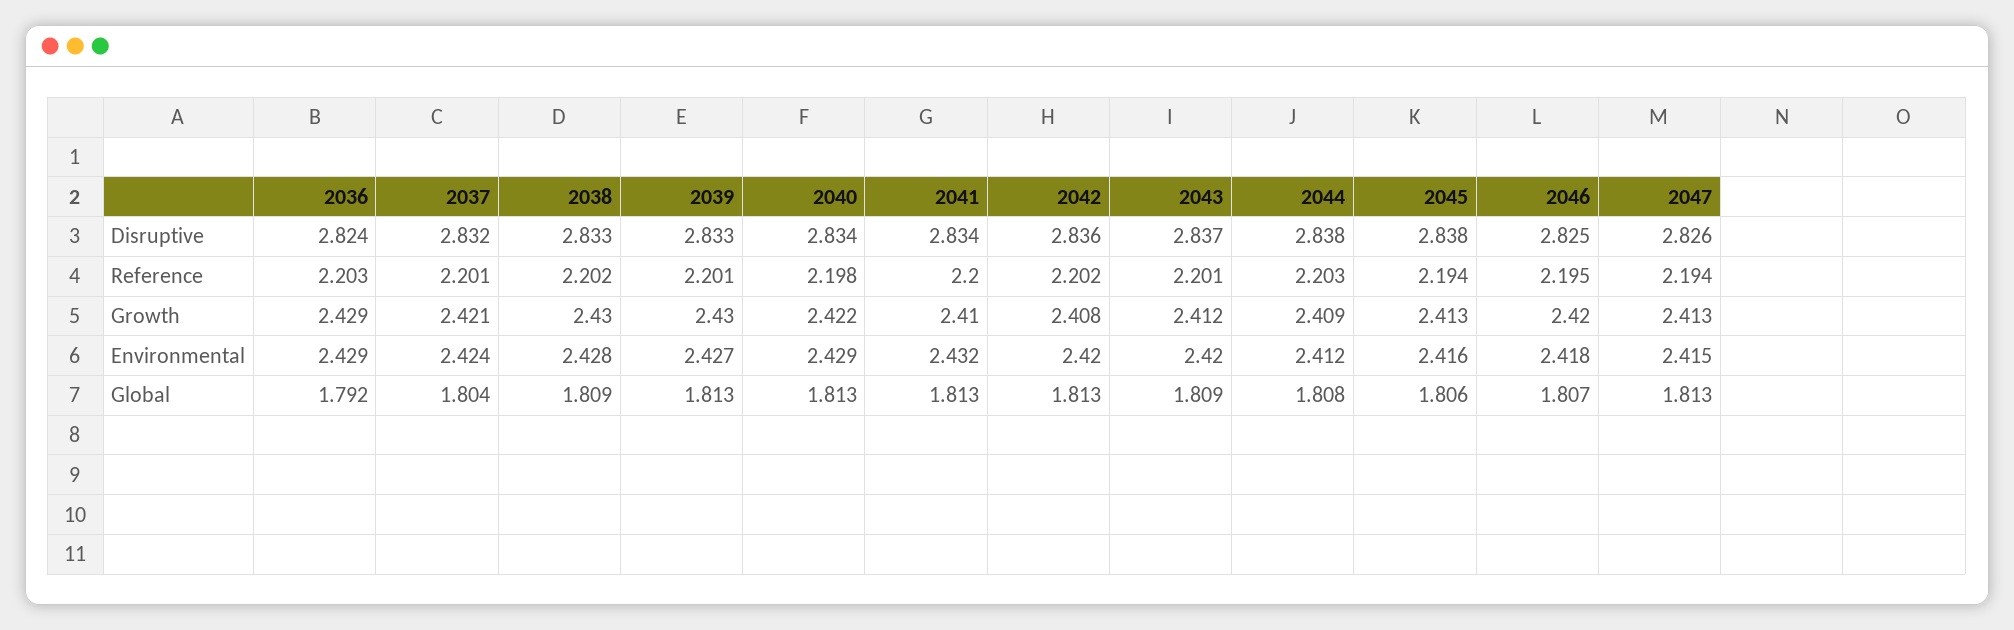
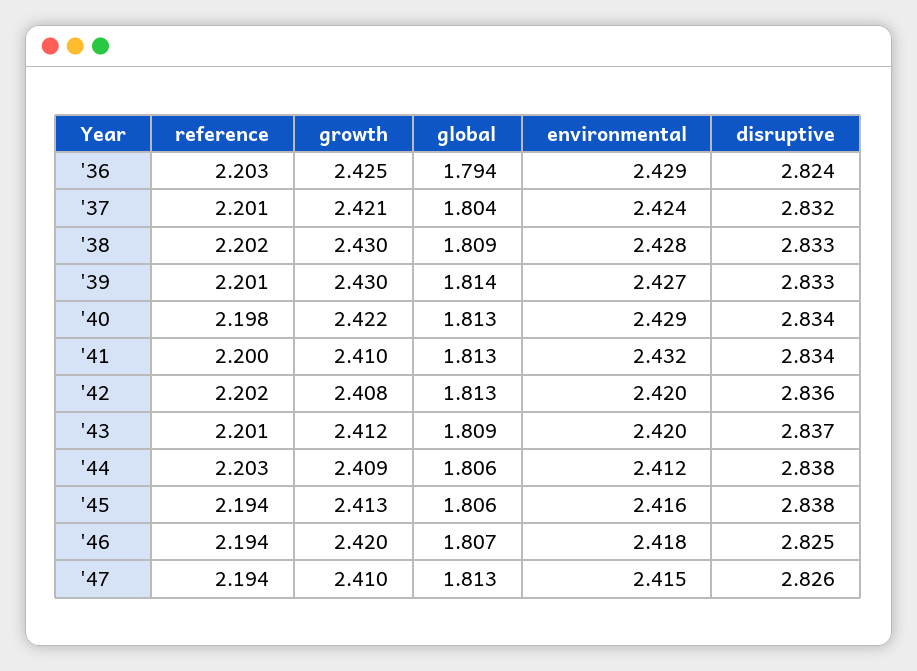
2046, Reference: 2.195 -> 2.194
2036, Growth: 2.429 -> 2.425
2047, Growth: 2.413 -> 2.41
2036, Global: 1.792 -> 1.794
2039, Global: 1.813 -> 1.814
2044, Global: 1.808 -> 1.806

